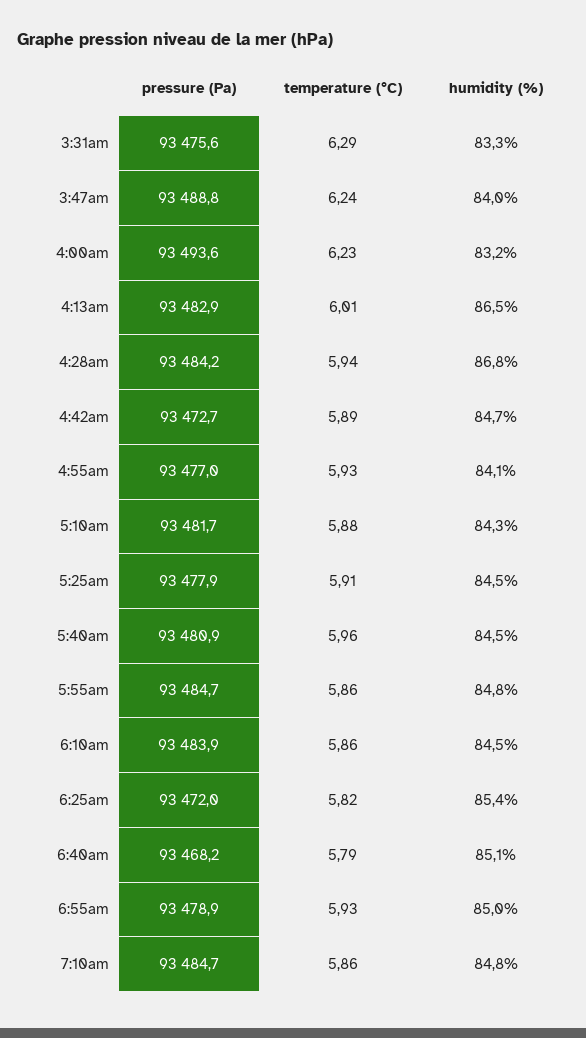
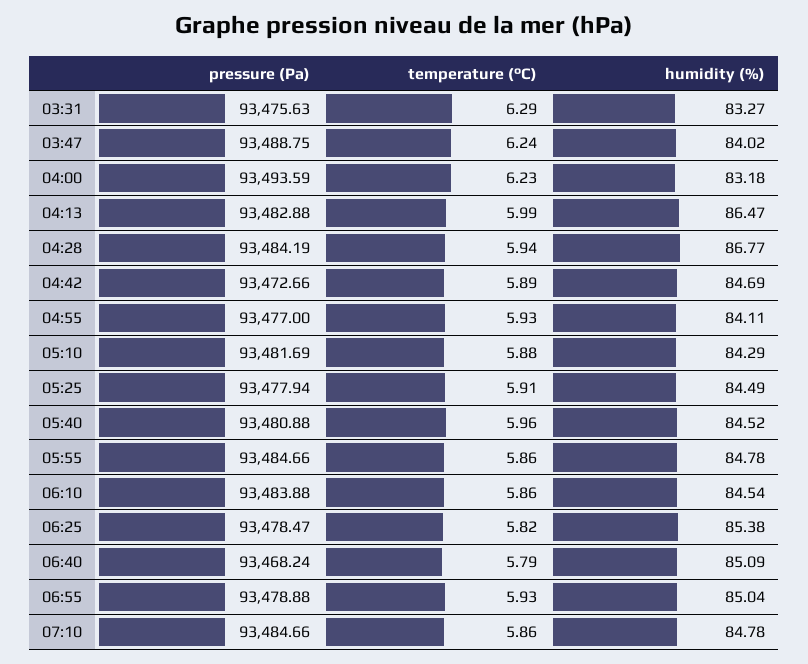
temperature (°C), 4:13am: 6.01 -> 5.99
pressure (Pa), 6:25am: 93472 -> 93478.47

